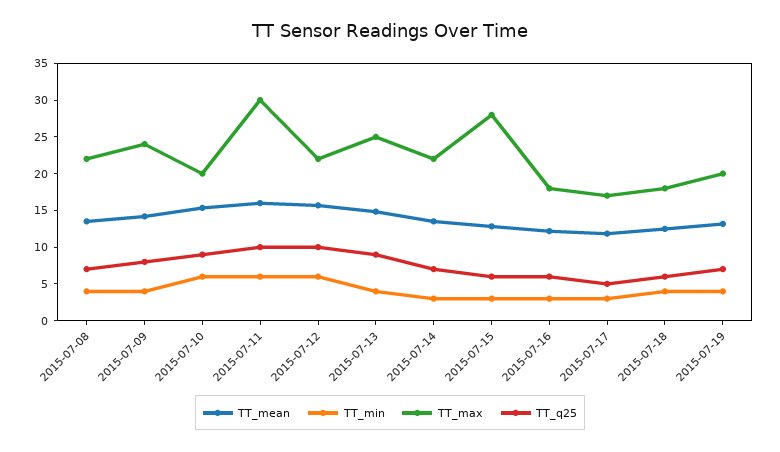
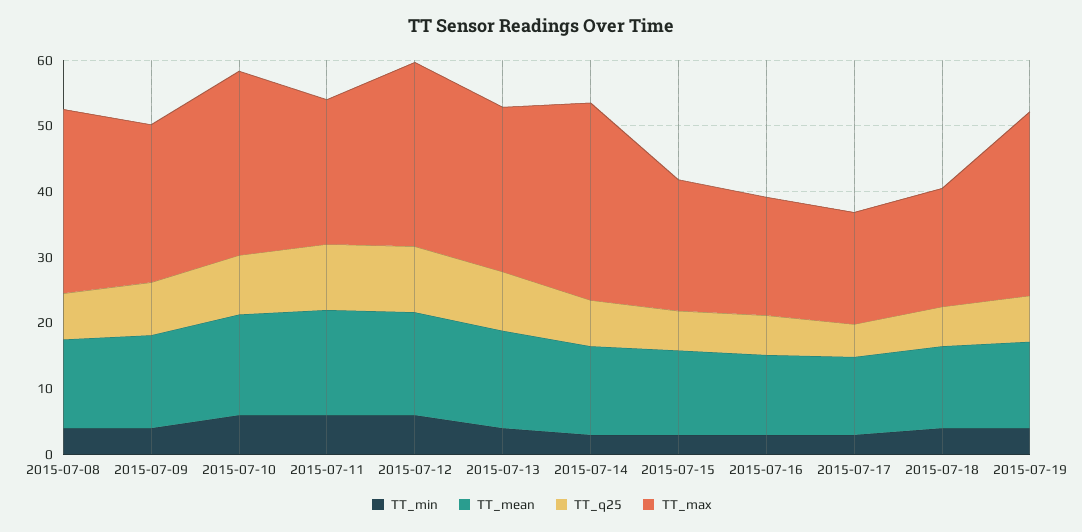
TT_max, 2015-07-08: 22.5 -> 28
TT_max, 2015-07-10: 20 -> 28
TT_max, 2015-07-11: 30 -> 22
TT_max, 2015-07-12: 22.5 -> 28
TT_max, 2015-07-14: 22.5 -> 30
TT_max, 2015-07-15: 27.5 -> 20
TT_max, 2015-07-19: 20 -> 28

